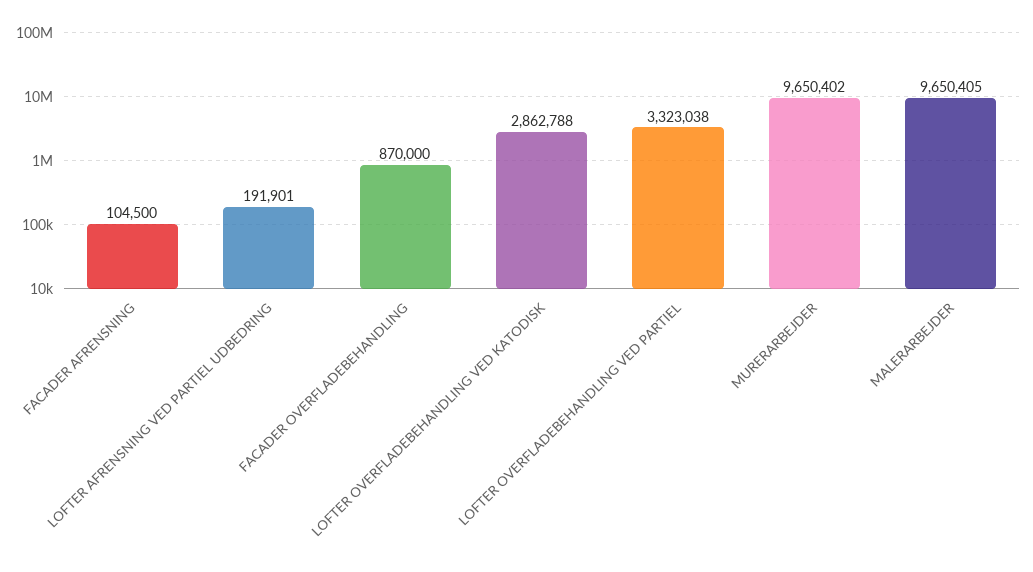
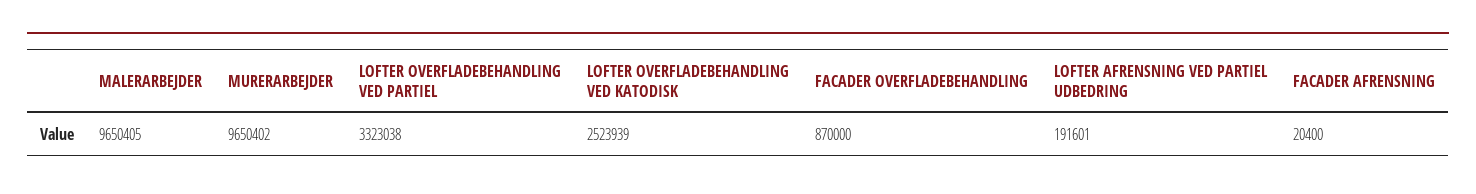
FACADER AFRENSNING: 104500 -> 20400
LOFTER AFRENSNING VED PARTIEL UDBEDRING: 191901 -> 191601
LOFTER OVERFLADEBEHANDLING VED KATODISK: 2862788 -> 2523939

